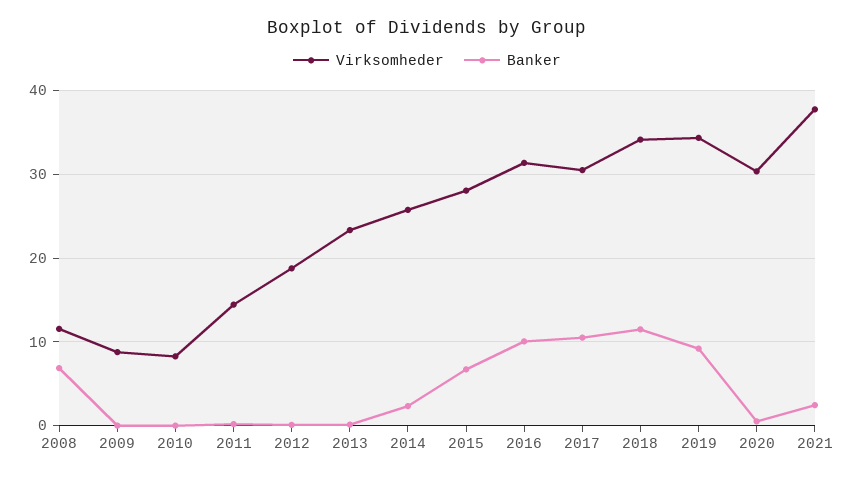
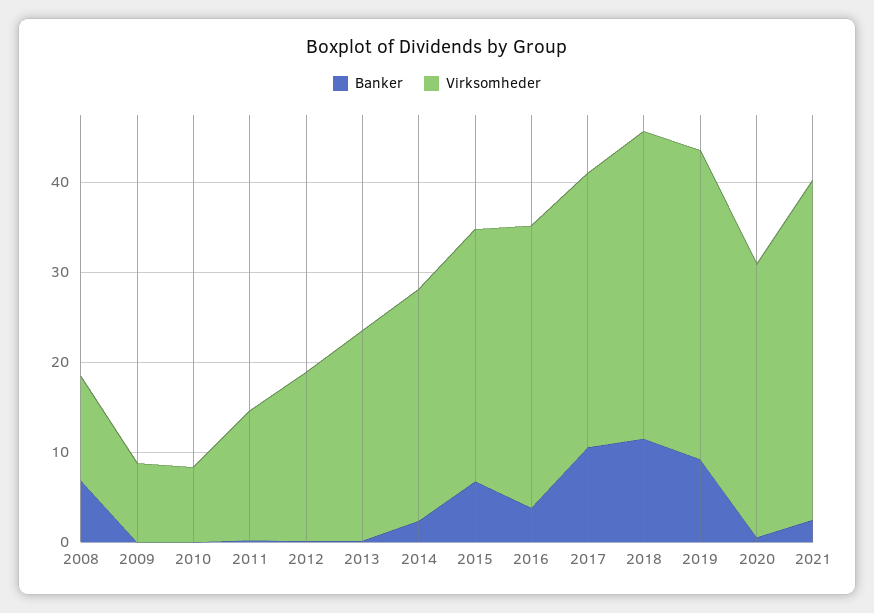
Banker, 2016: 10 -> 4

